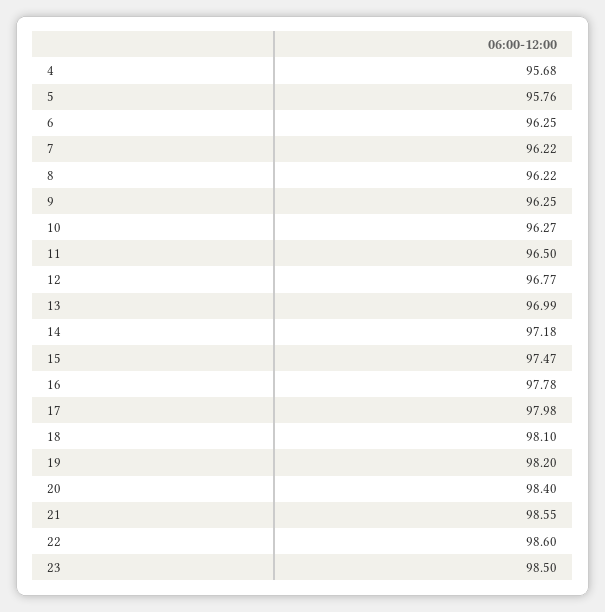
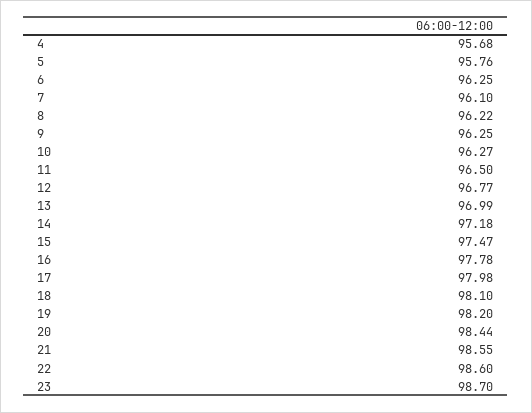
7: 96.22 -> 96.1
20: 98.4 -> 98.44
23: 98.5 -> 98.7

